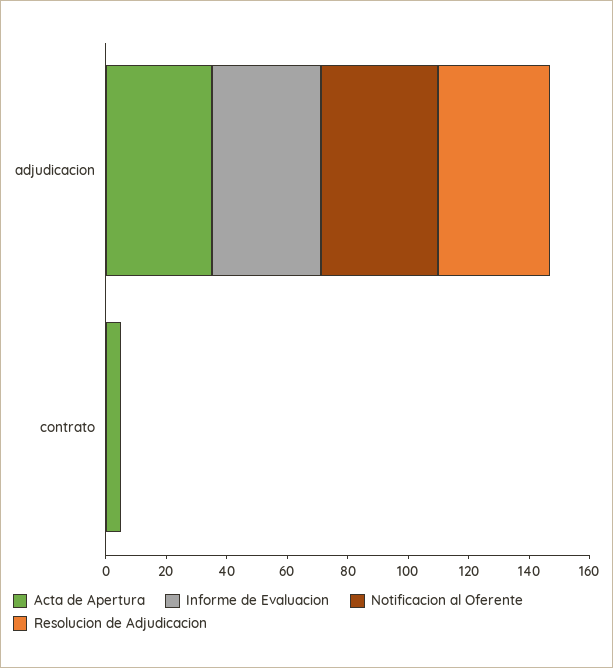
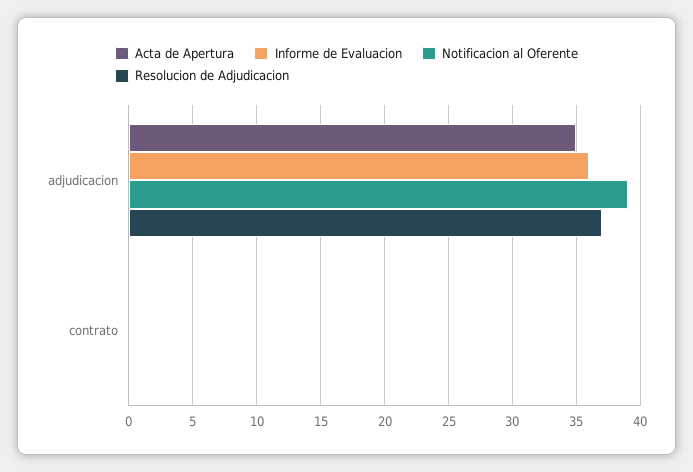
Acta de Apertura, contrato: 5 -> 0

